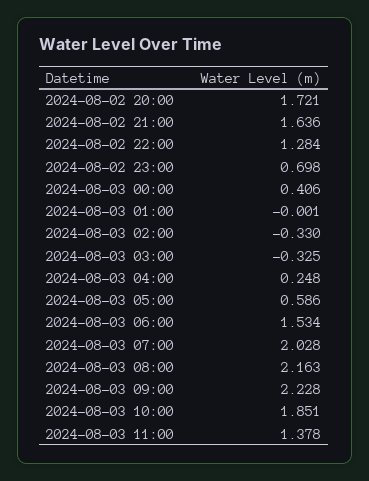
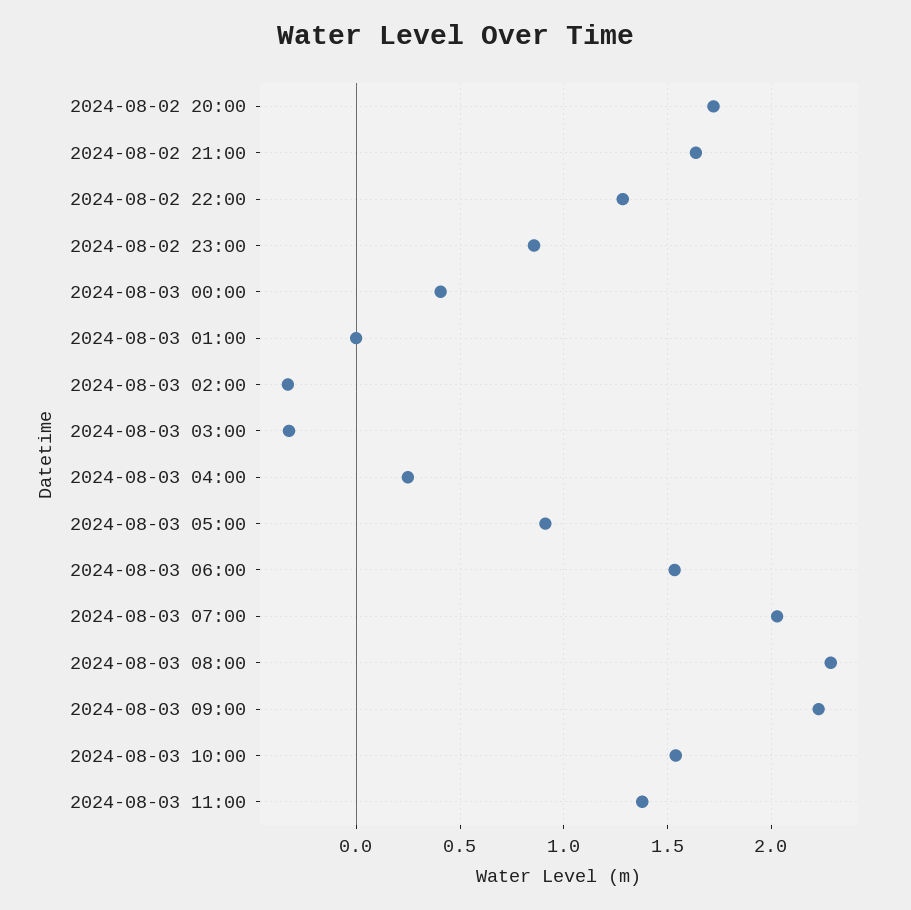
2024-08-02 23:00: 0.698 -> 0.85
2024-08-03 05:00: 0.586 -> 0.9
2024-08-03 08:00: 2.163 -> 2.3
2024-08-03 10:00: 1.851 -> 1.55

